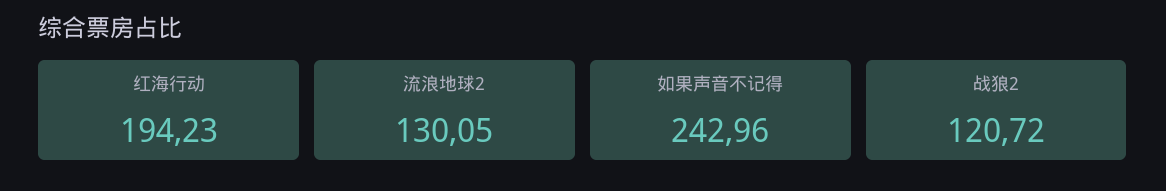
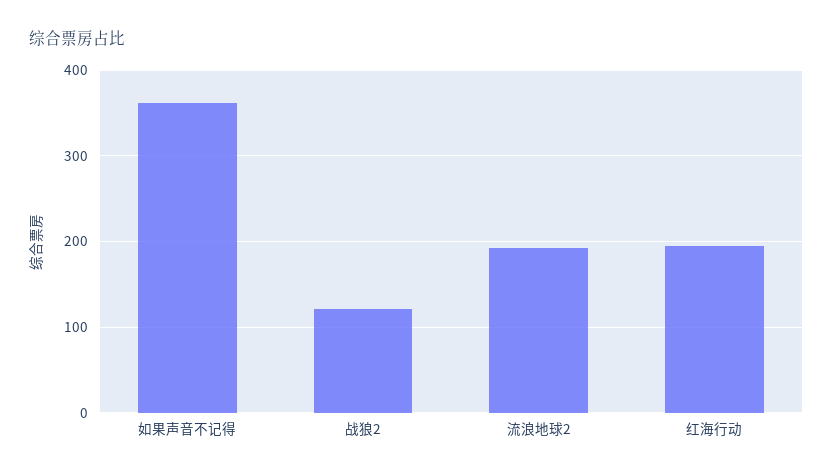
流浪地球2: 130.05 -> 190
如果声音不记得: 242.96 -> 360

